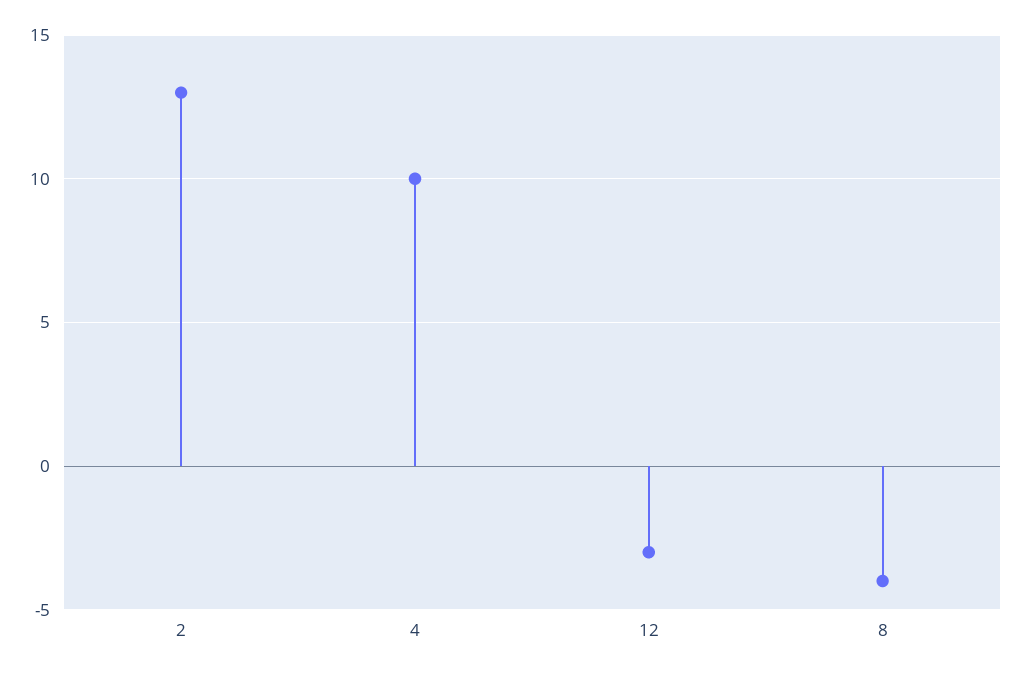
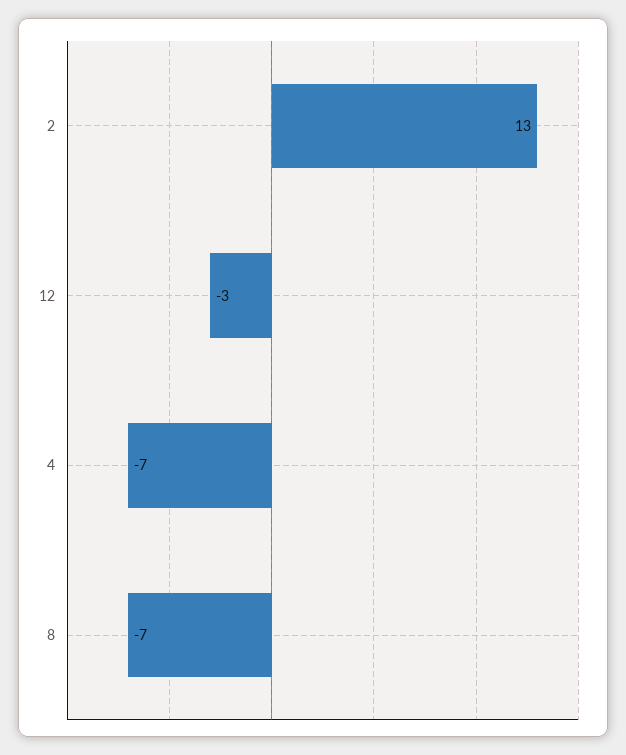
4: 10 -> -7
8: -4 -> -7

